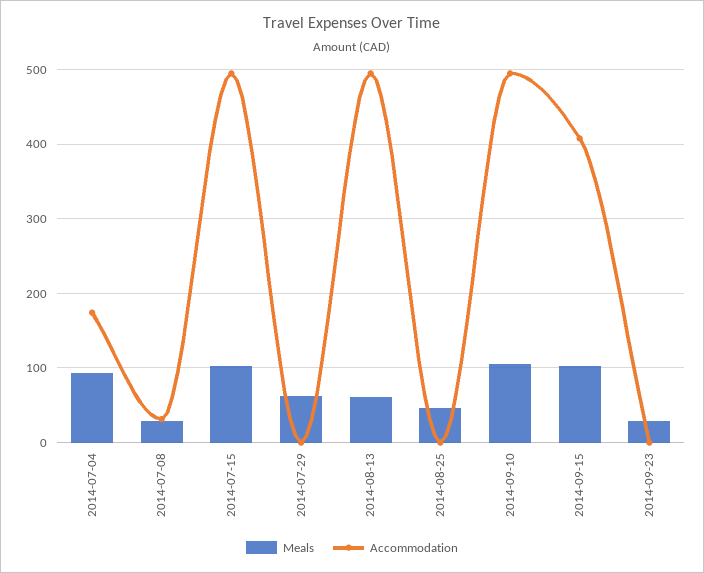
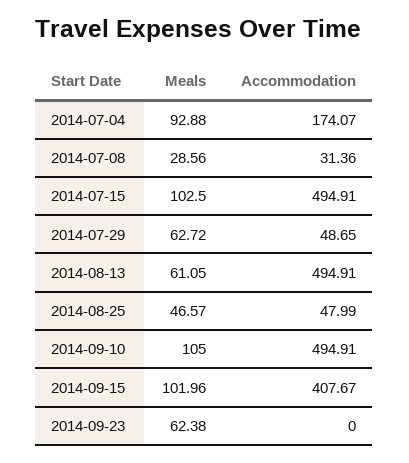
Accommodation, 2014-07-29: 0 -> 48.65
Accommodation, 2014-08-25: 0 -> 47.99
Meals, 2014-09-23: 30 -> 62.38

